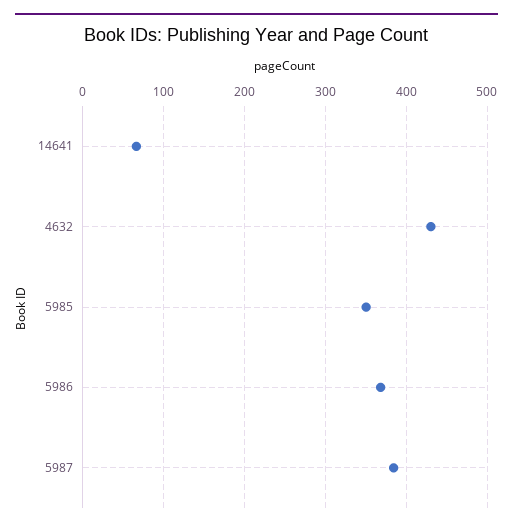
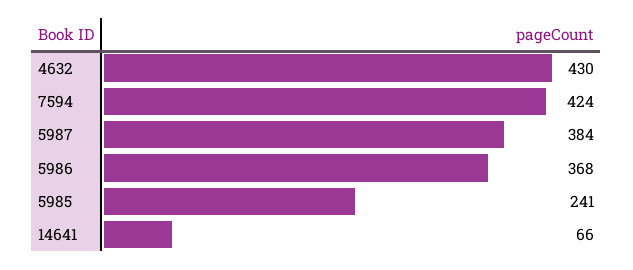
5985: 350 -> 241
7594: none -> 424

